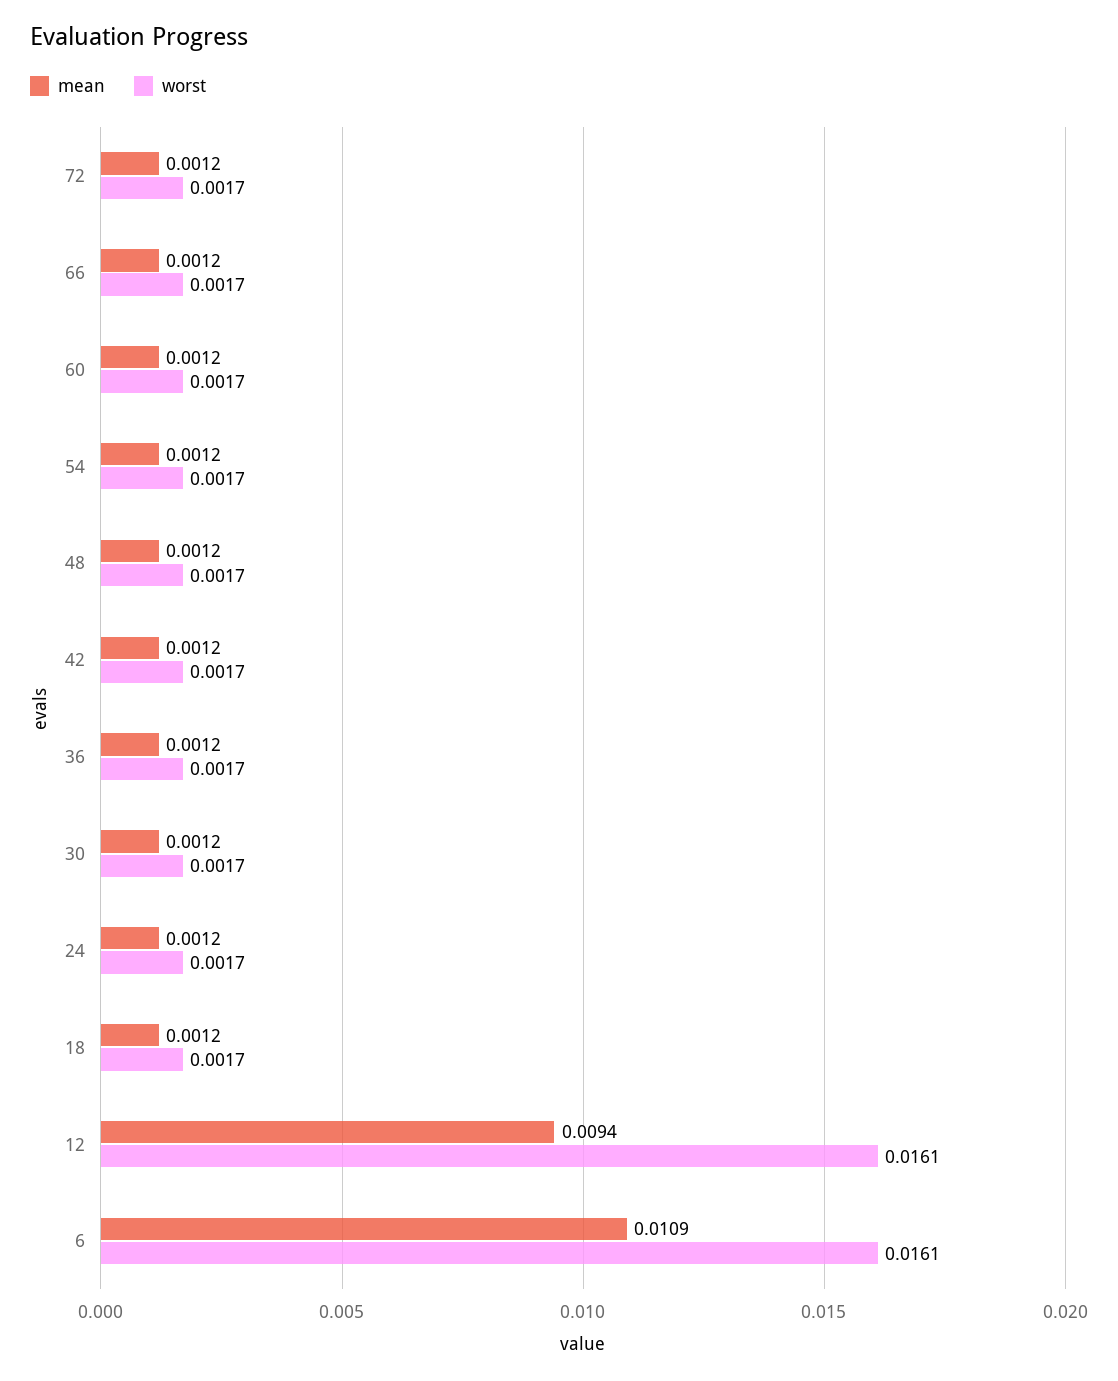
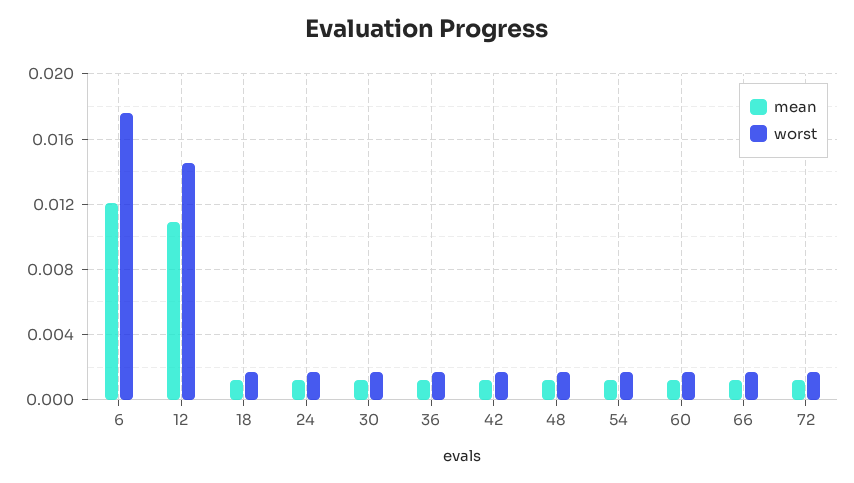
mean, 12: 0.0094 -> 0.011
worst, 12: 0.0161 -> 0.0145
mean, 6: 0.0109 -> 0.012
worst, 6: 0.0161 -> 0.0175

